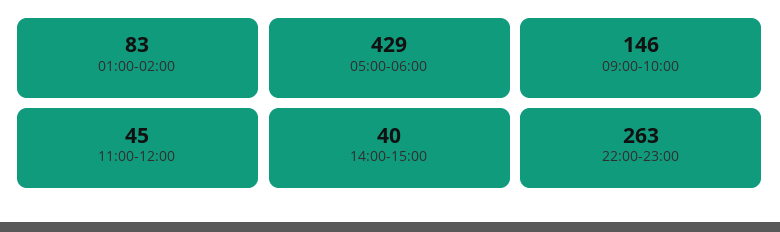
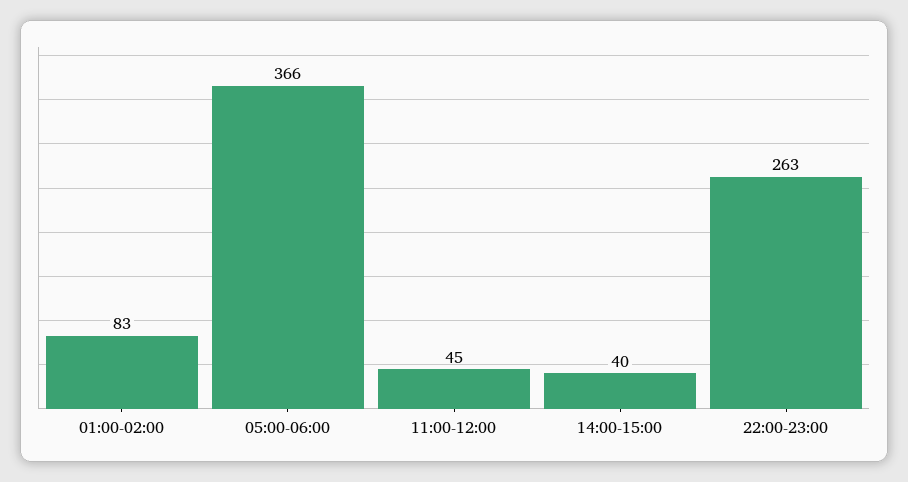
05:00-06:00: 429 -> 366
09:00-10:00: 146 -> none

